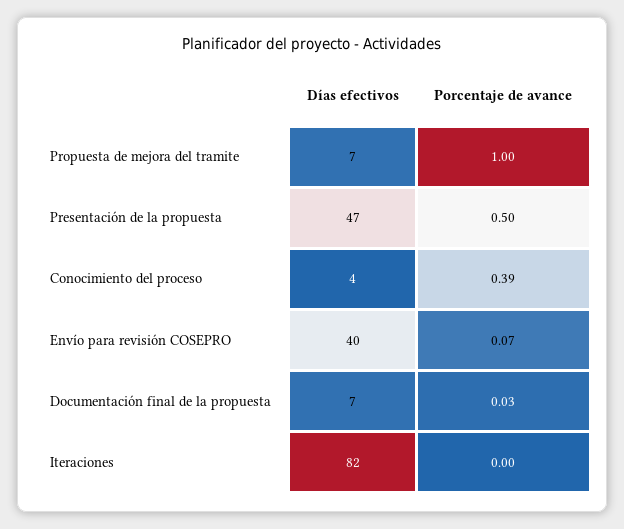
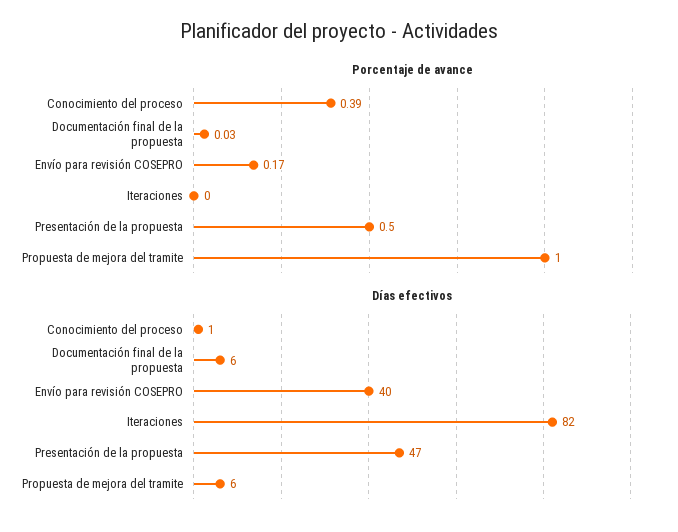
Días efectivos, Propuesta de mejora del tramite: 7 -> 6
Días efectivos, Conocimiento del proceso: 4 -> 1
Porcentaje de avance, Envío para revisión COSEPRO: 0.07 -> 0.17
Días efectivos, Documentación final de la propuesta: 7 -> 6

